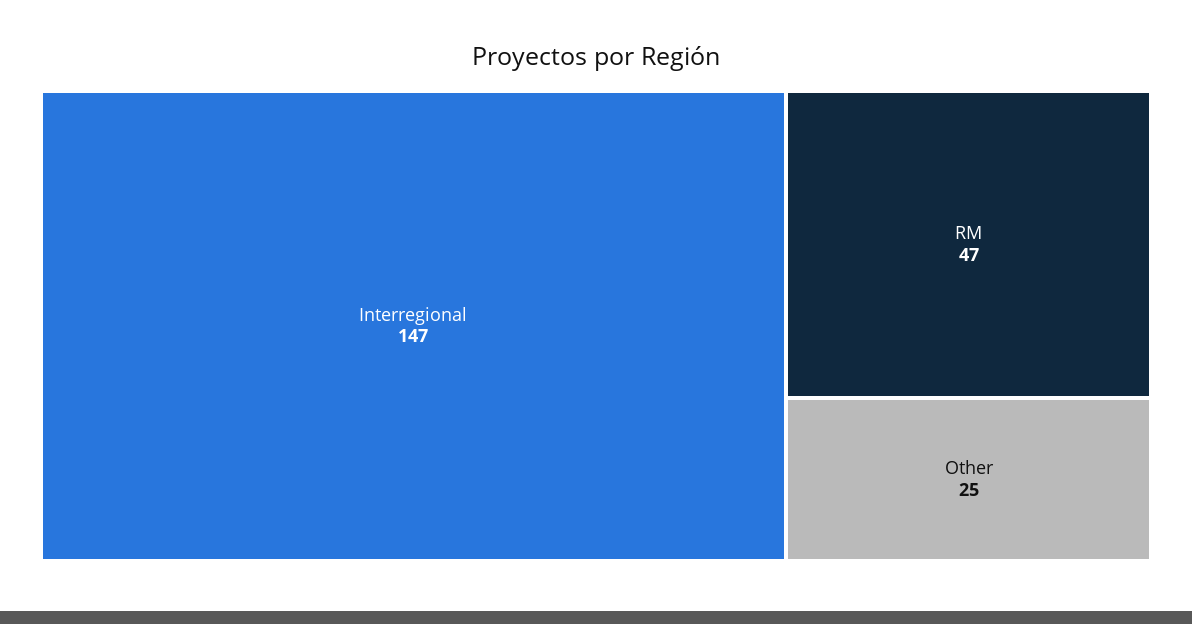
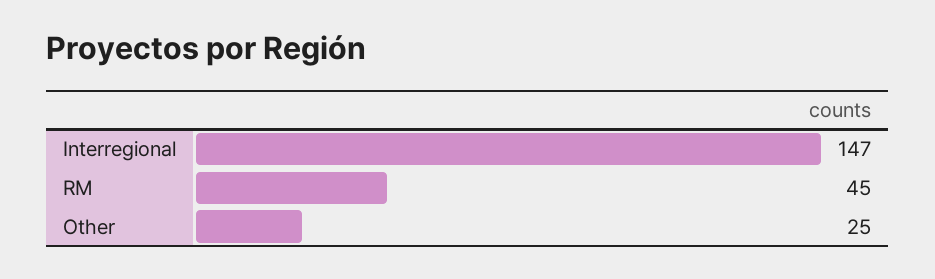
RM: 47 -> 45

